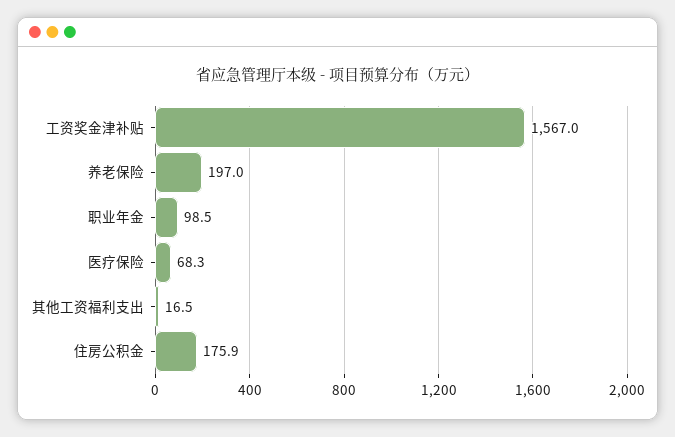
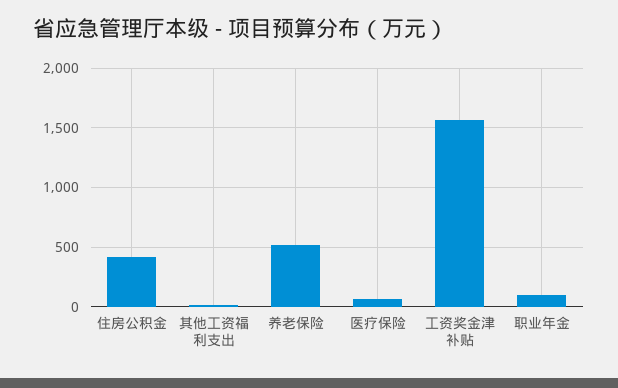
养老保险: 197 -> 500
住房公积金: 175.9 -> 400

